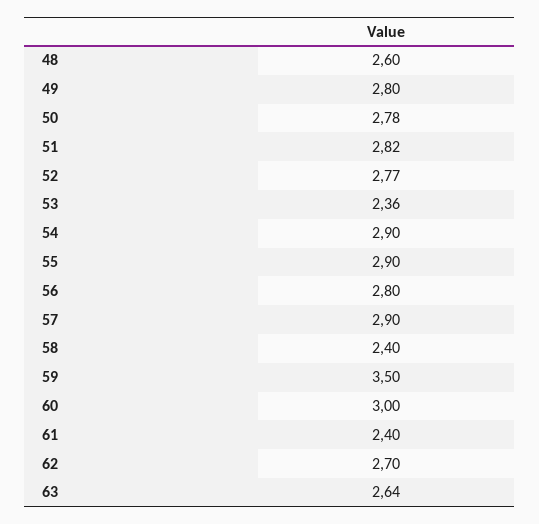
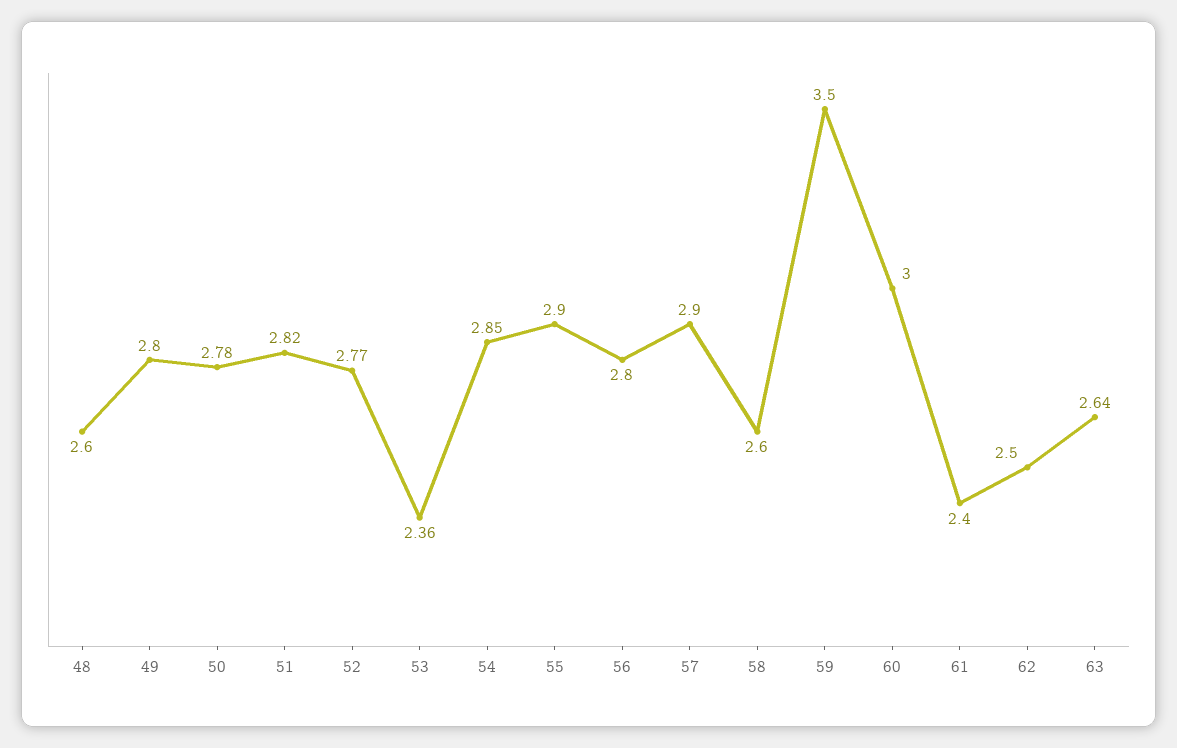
54: 2.9 -> 2.85
58: 2.4 -> 2.6
62: 2.7 -> 2.5

